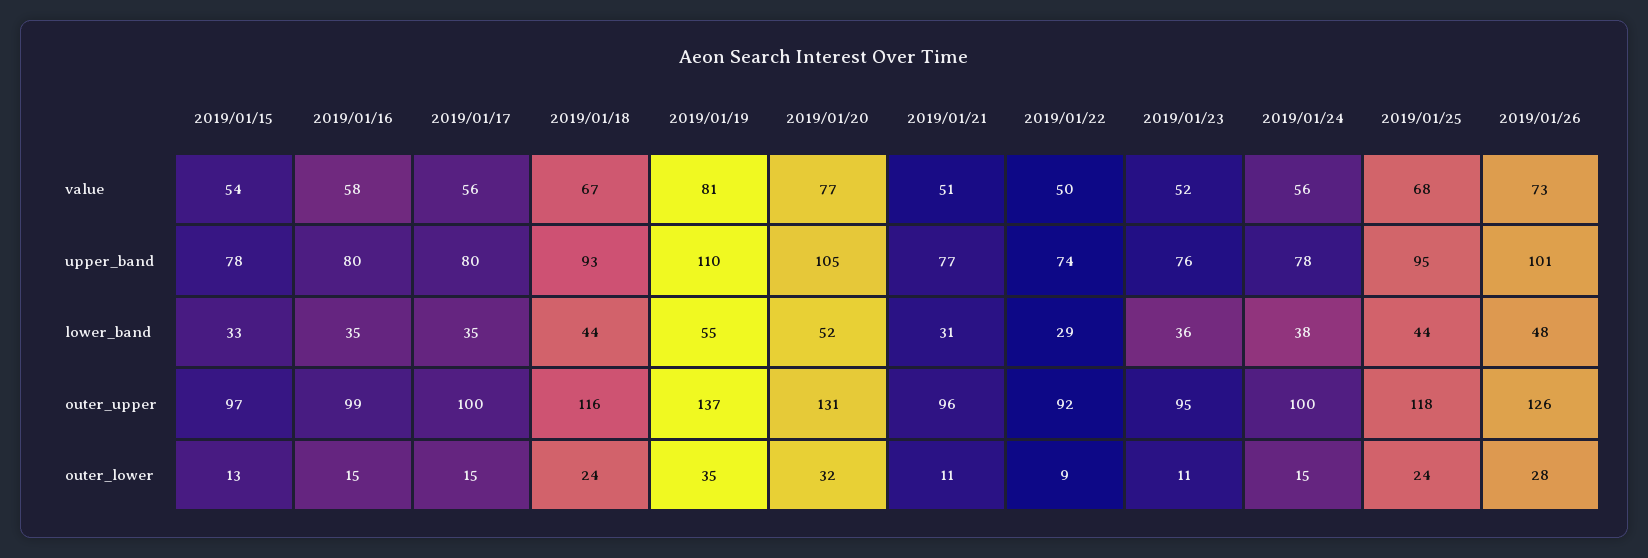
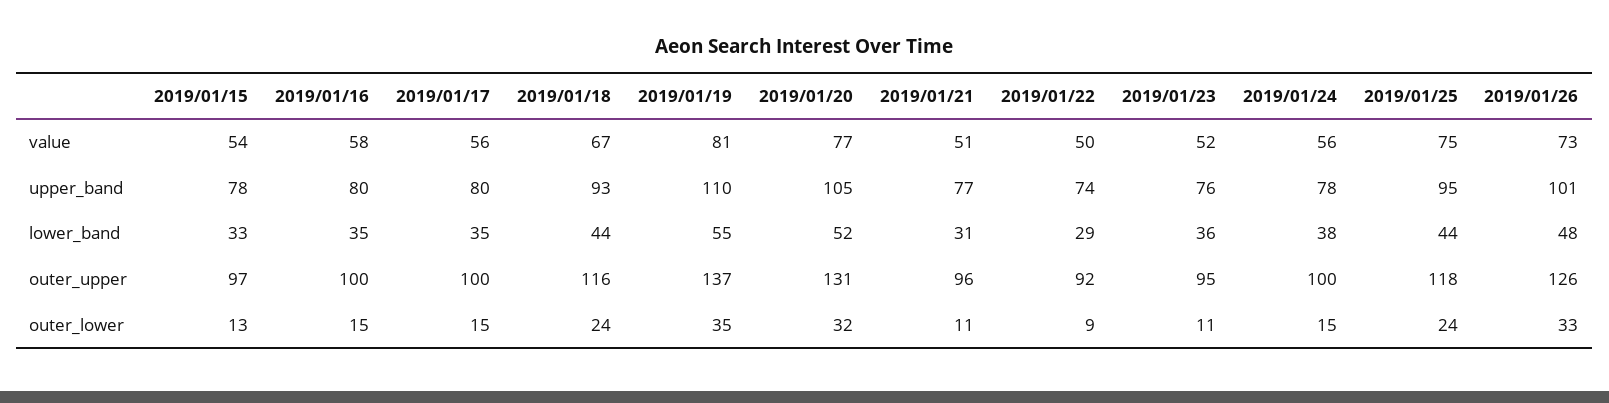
2019/01/25, value: 68 -> 75
2019/01/16, outer_upper: 99 -> 100
2019/01/26, outer_lower: 28 -> 33

